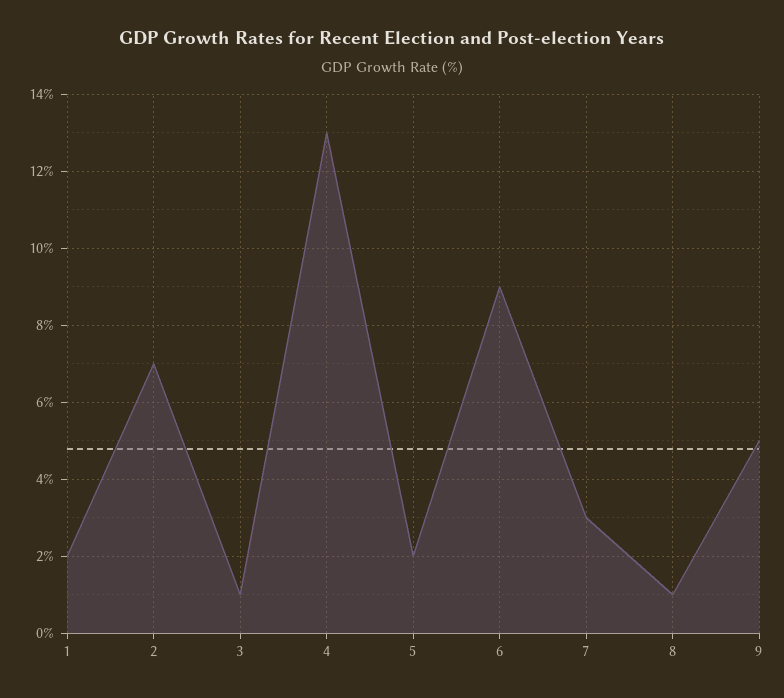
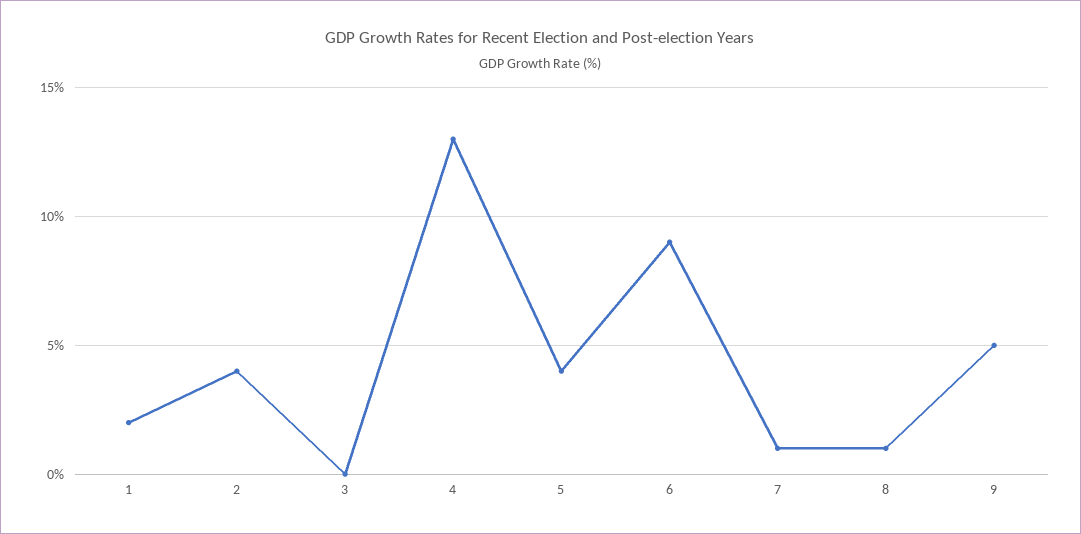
2: 7 -> 4
3: 1 -> 0
5: 2 -> 4
7: 3 -> 1

